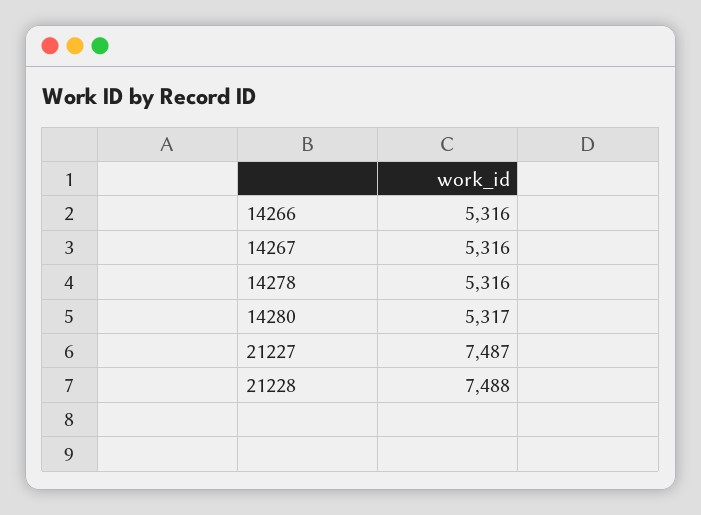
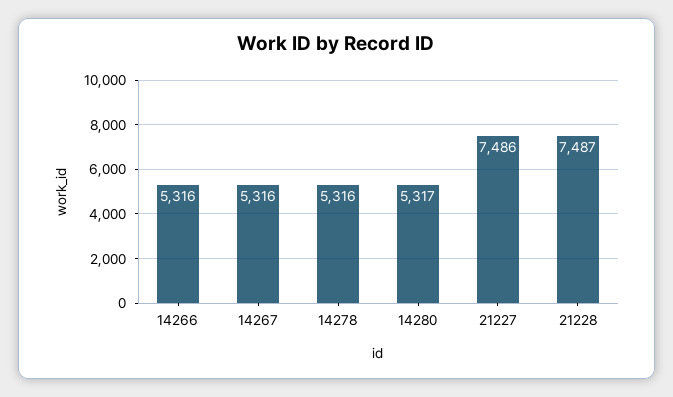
21227: 7487 -> 7486
21228: 7488 -> 7487

